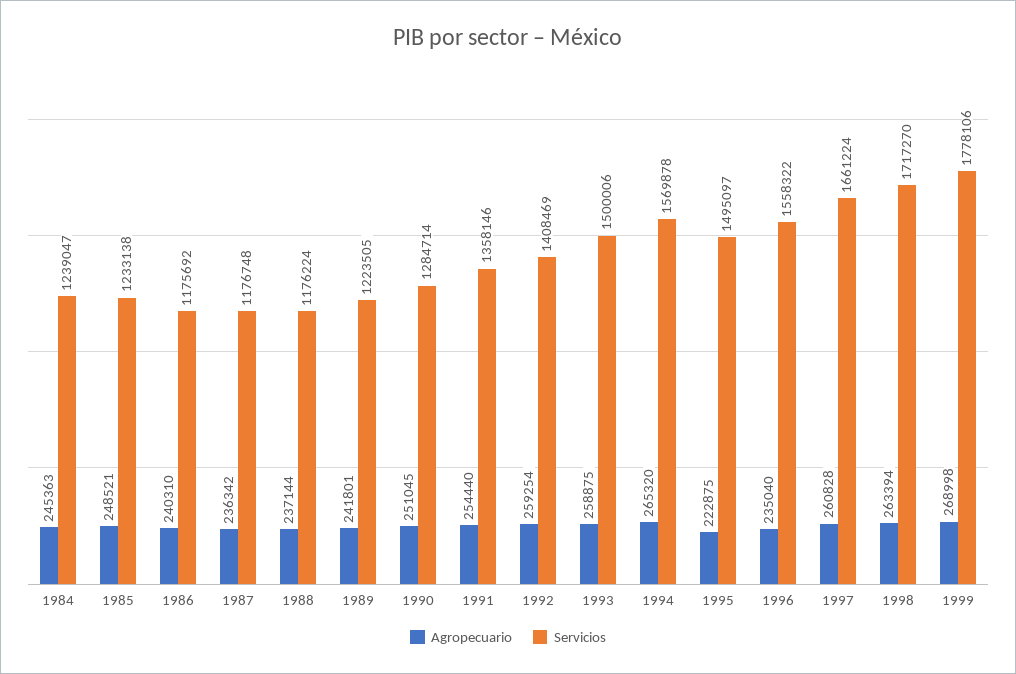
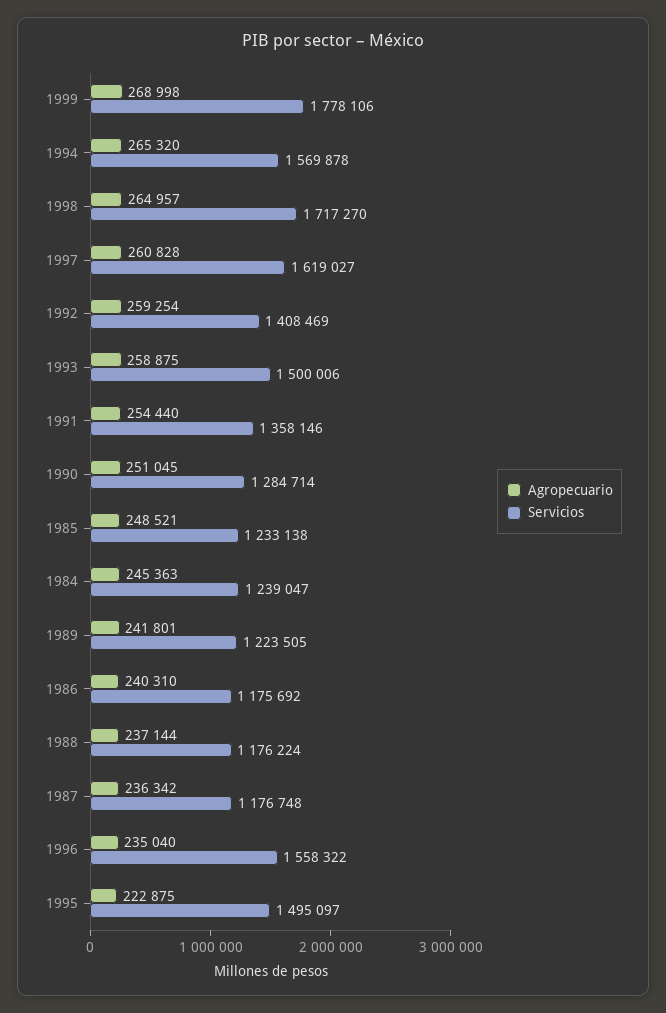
Servicios, 1997: 1661224 -> 1619027
Agropecuario, 1998: 263394 -> 264957

